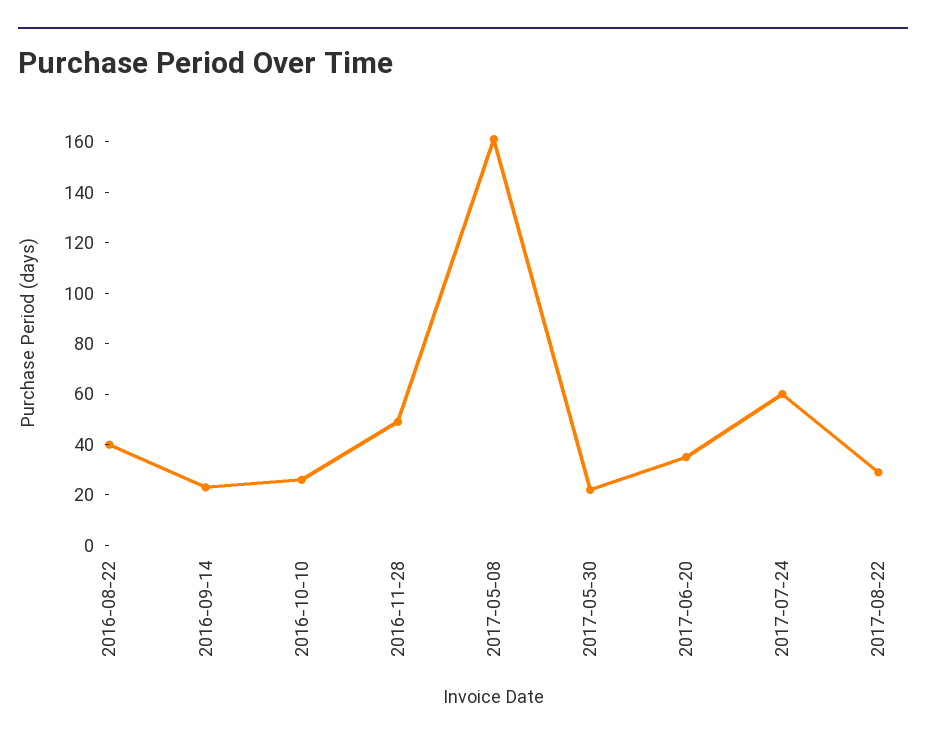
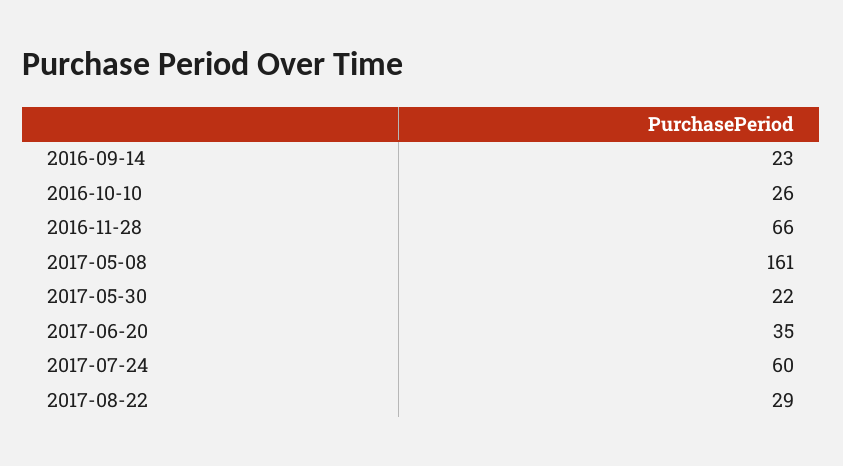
2016-08-22: 40 -> none
2016-11-28: 50 -> 66

